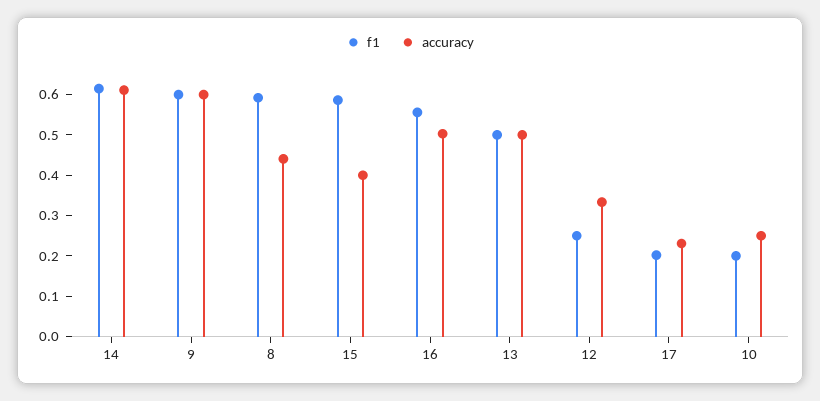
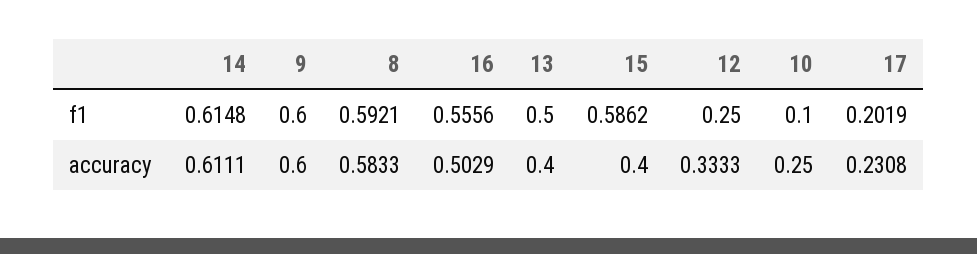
accuracy, 8: 0.44 -> 0.5833
accuracy, 13: 0.5 -> 0.4
f1, 10: 0.2 -> 0.1

